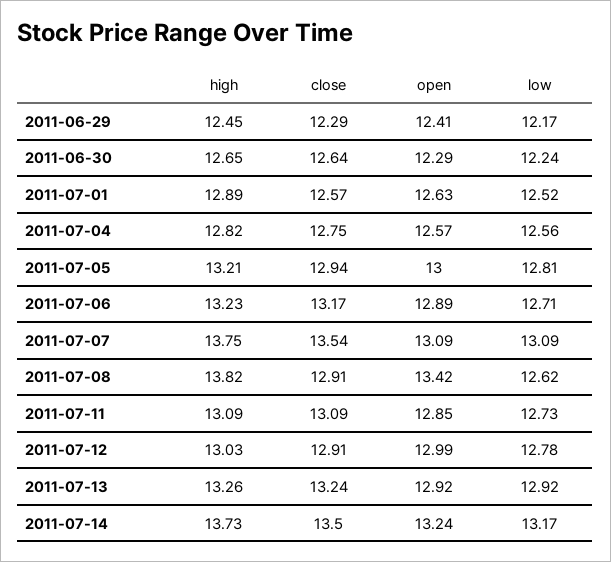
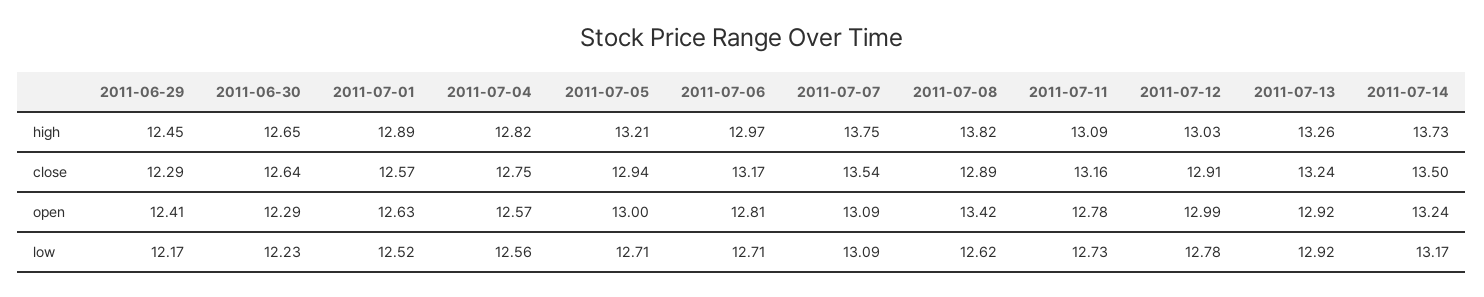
low, 2011-06-30: 12.24 -> 12.23
low, 2011-07-05: 12.81 -> 12.71
high, 2011-07-06: 13.23 -> 12.97
open, 2011-07-06: 12.89 -> 12.81
close, 2011-07-08: 12.91 -> 12.89
close, 2011-07-11: 13.09 -> 13.16
open, 2011-07-11: 12.85 -> 12.78

